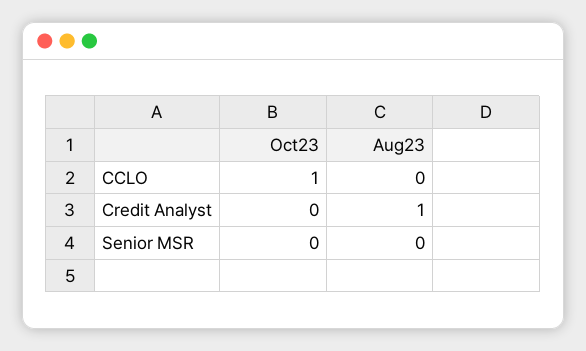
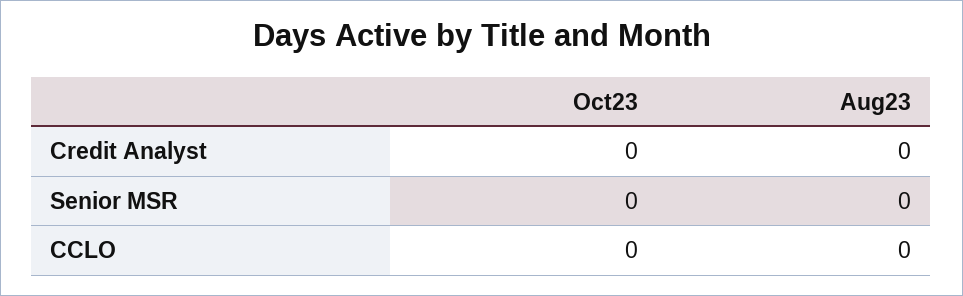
Oct23, CCLO: 1 -> 0
Aug23, Credit Analyst: 1 -> 0

